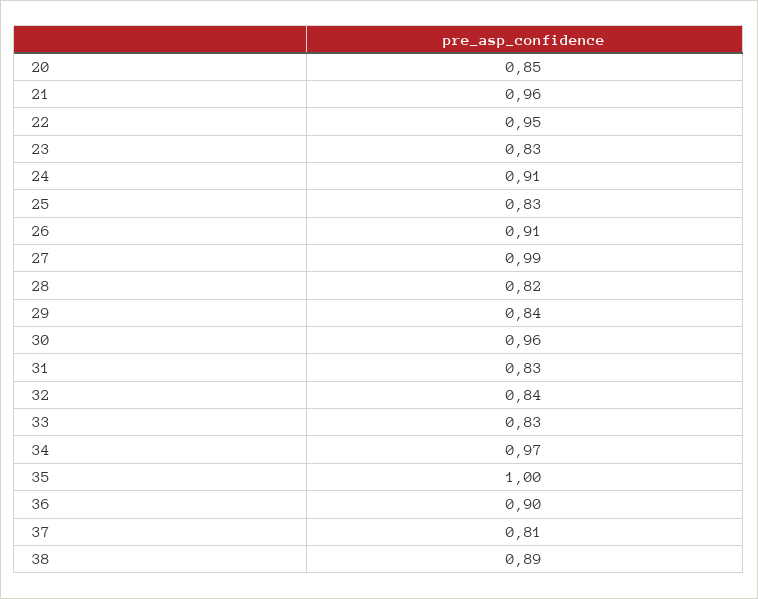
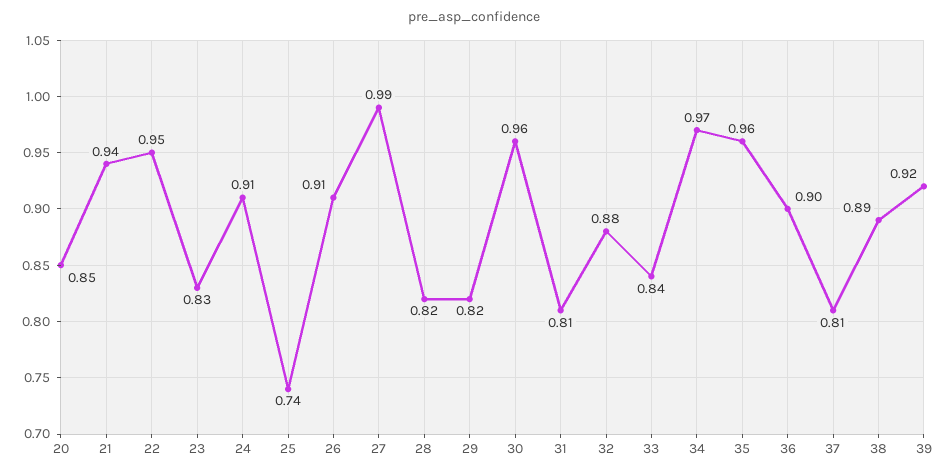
21: 0.96 -> 0.94
25: 0.83 -> 0.74
29: 0.84 -> 0.82
31: 0.83 -> 0.81
32: 0.84 -> 0.88
33: 0.83 -> 0.84
35: 1 -> 0.96
39: none -> 0.92

